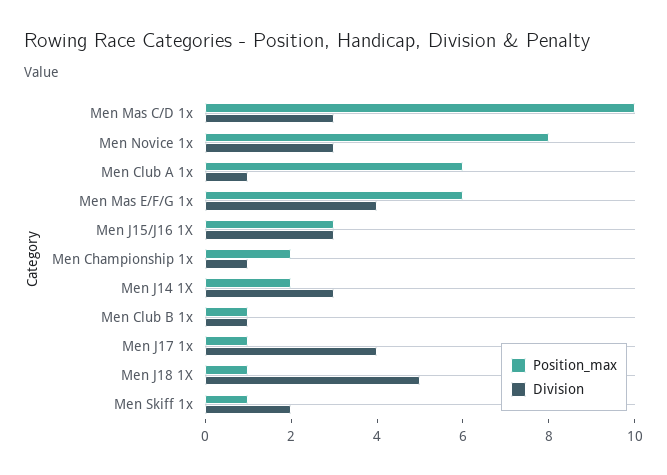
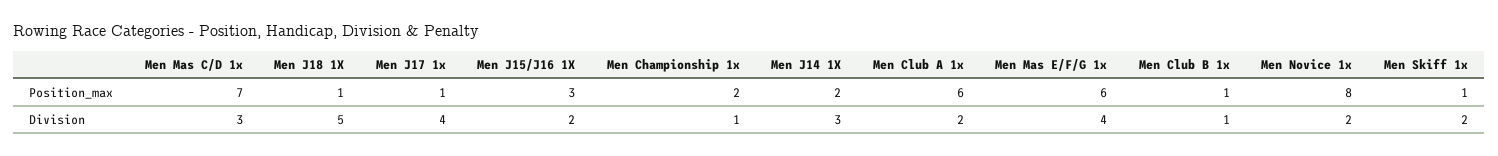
Position_max, Men Mas C/D 1x: 10 -> 7
Division, Men Novice 1x: 3 -> 2
Division, Men Club A 1x: 1 -> 2
Division, Men J15/J16 1X: 3 -> 2

